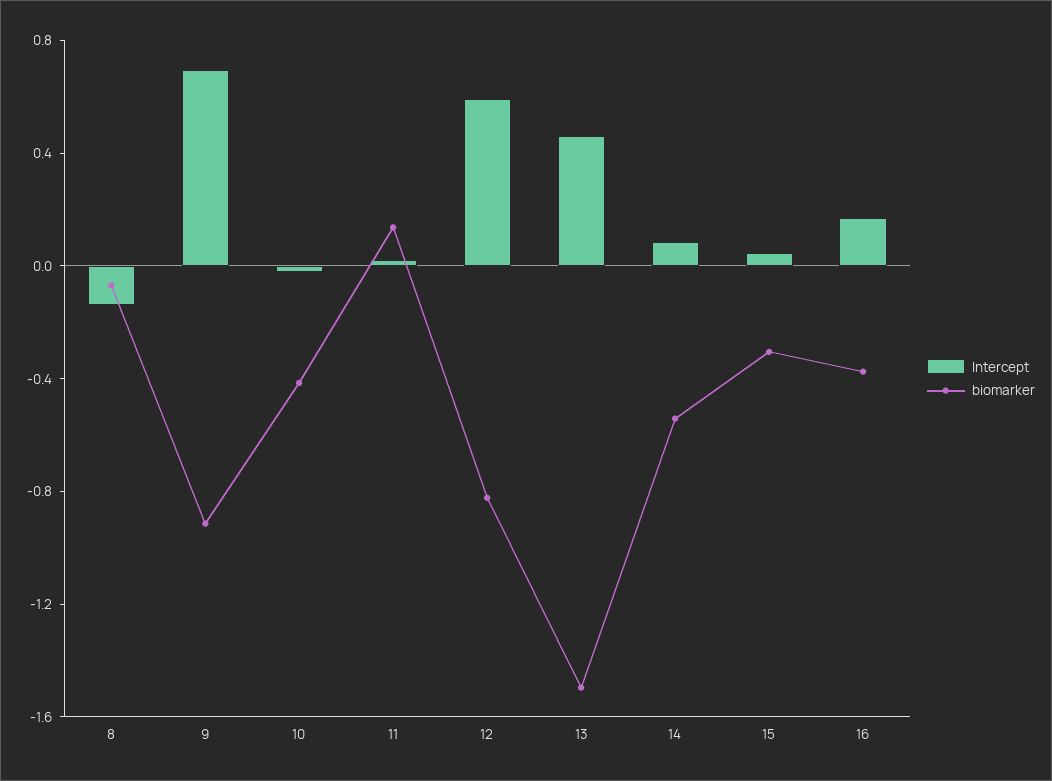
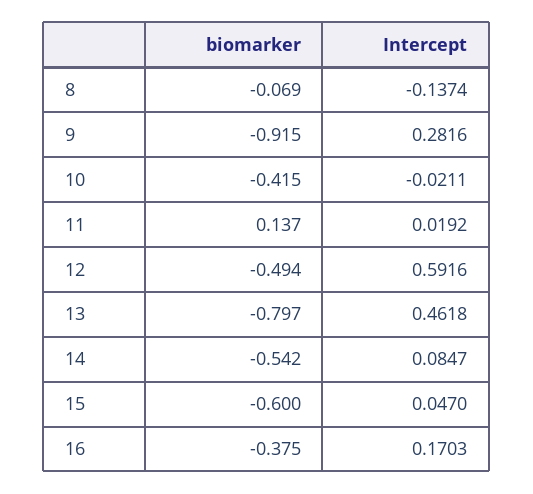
Intercept, 9: 0.7 -> 0.2816
biomarker, 12: -0.8 -> -0.494
biomarker, 13: -1.5 -> -0.797
biomarker, 15: -0.3 -> -0.6

